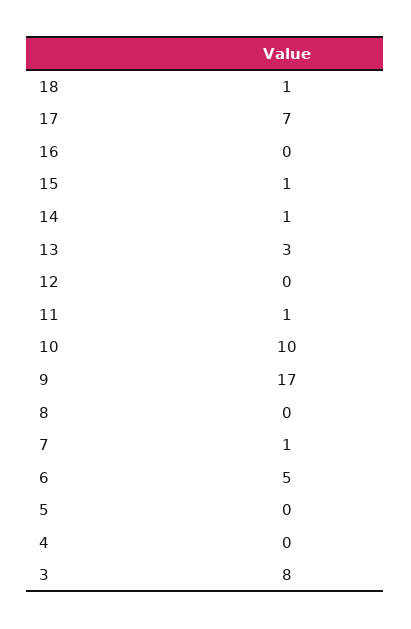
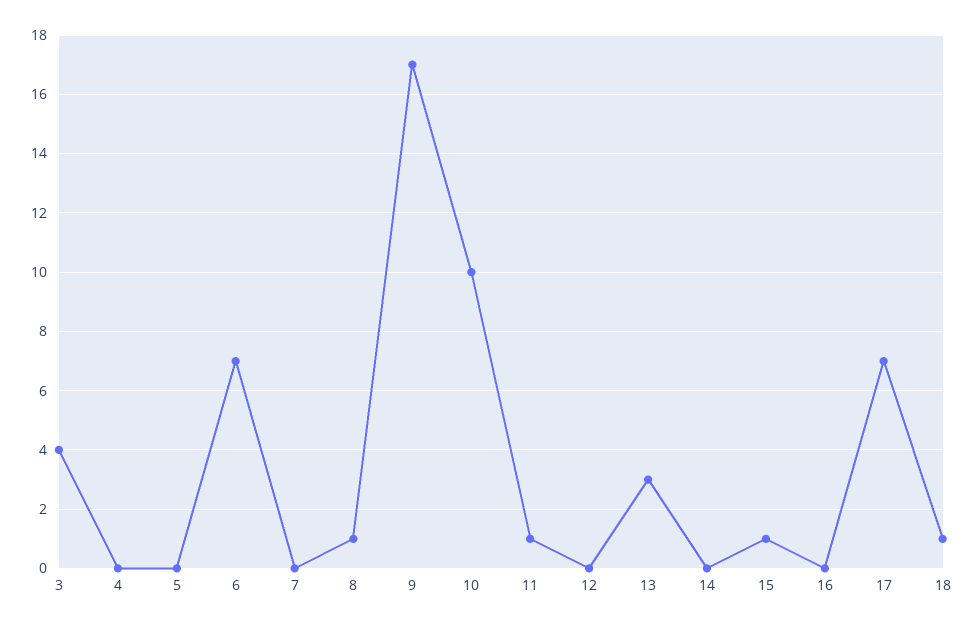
14: 1 -> 0
8: 0 -> 1
7: 1 -> 0
6: 5 -> 7
3: 8 -> 4

